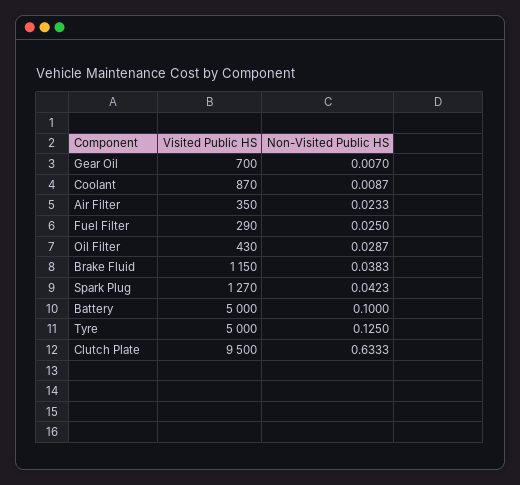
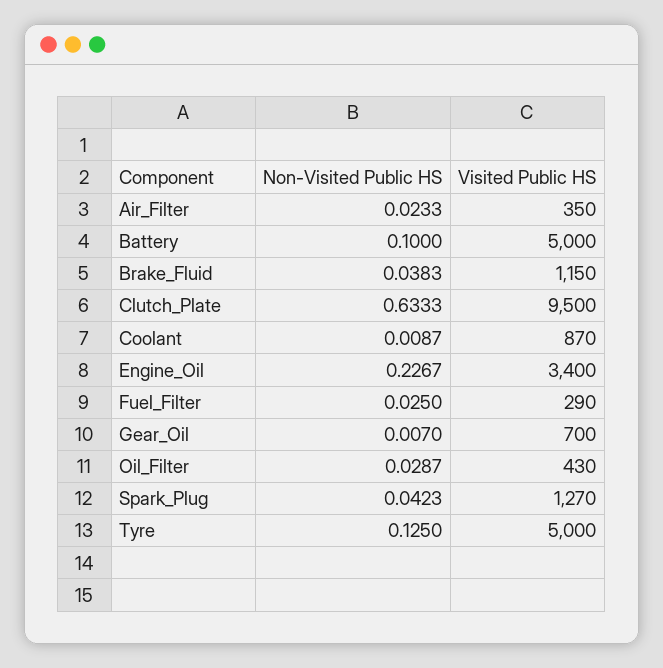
Non-Visited Public HS, Engine_Oil: none -> 0.2267
Visited Public HS, Engine_Oil: none -> 3400

